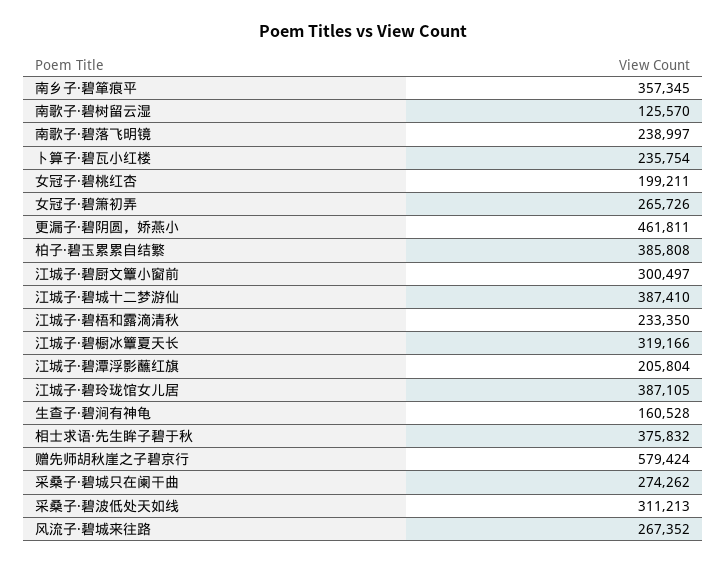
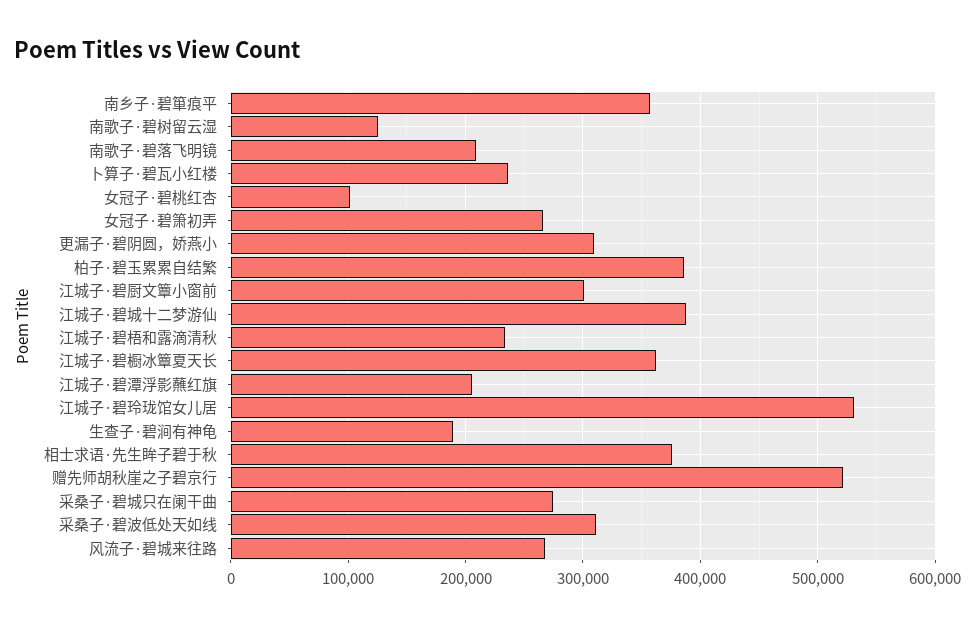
南歌子·碧落飞明镜: 238997 -> 210000
女冠子·碧桃红杏: 199211 -> 100000
更漏子·碧阴圆，娇燕小: 461811 -> 310000
江城子·碧橱冰簟夏天长: 319166 -> 360000
江城子·碧玲珑馆女儿居: 387105 -> 530000
生查子·碧涧有神龟: 160528 -> 190000
赠先师胡秋崖之子碧京行: 579424 -> 520000

